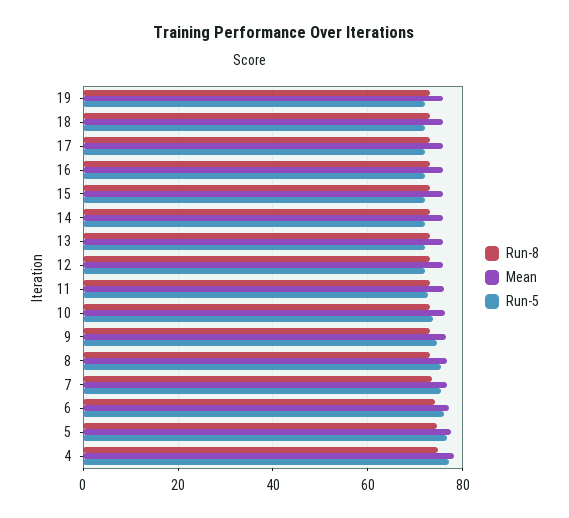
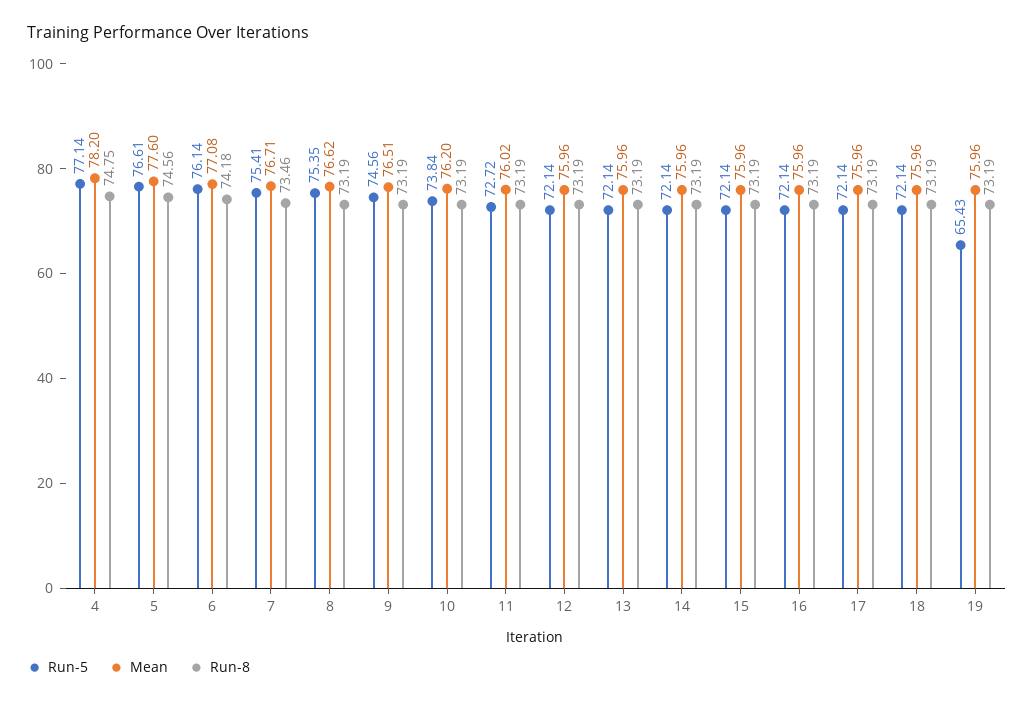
Run-5, 19: 72 -> 65.43

